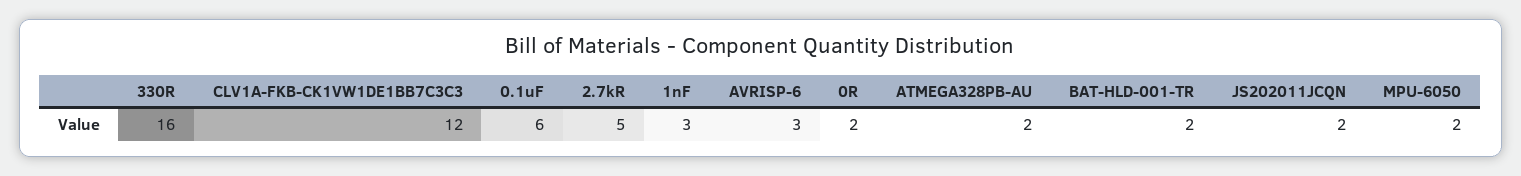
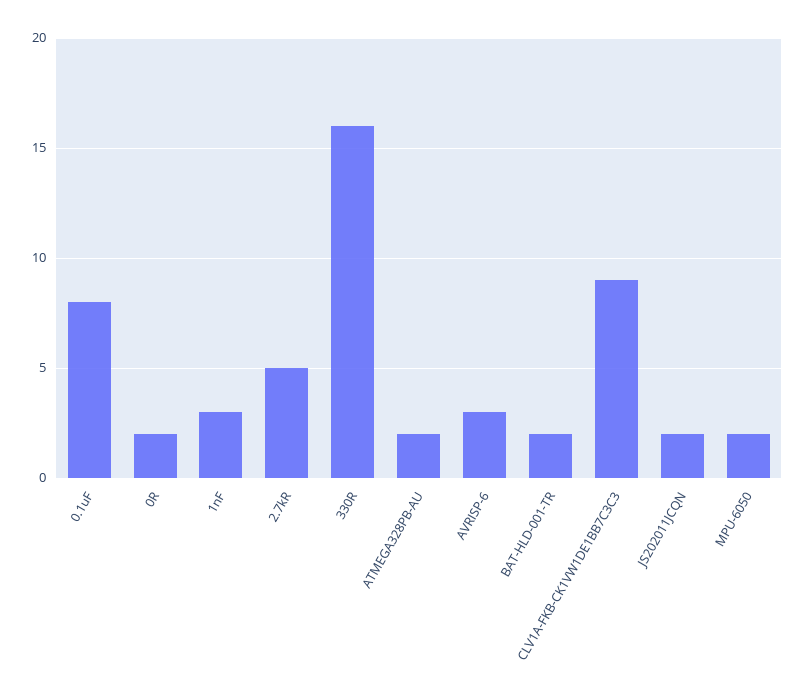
CLV1A-FKB-CK1VW1DE1BB7C3C3: 12 -> 9
0.1uF: 6 -> 8

